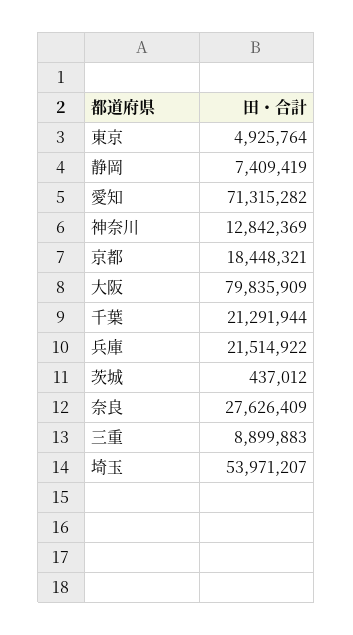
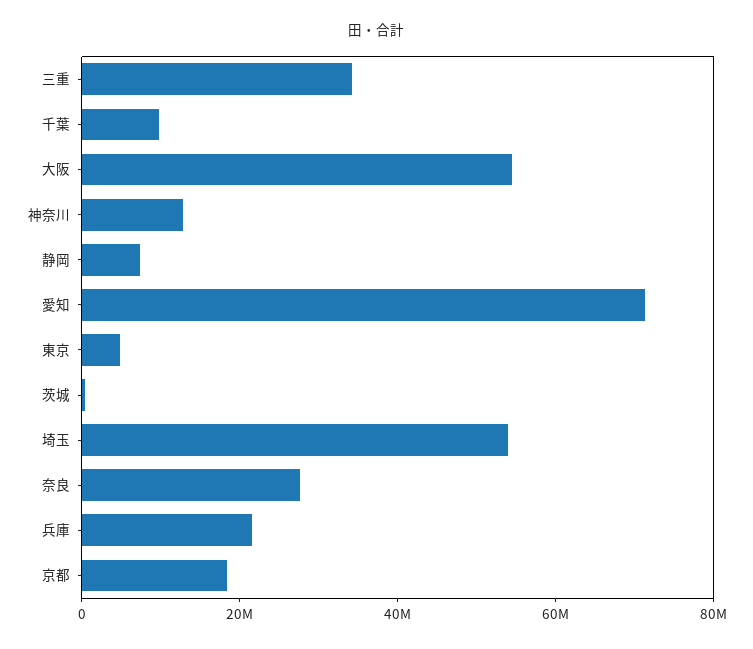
大阪: 79835909 -> 55000000
千葉: 21291944 -> 10000000
三重: 8899883 -> 35000000

